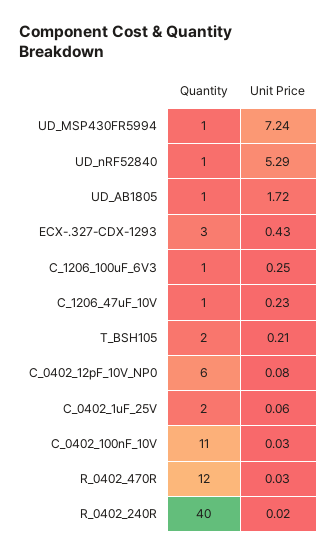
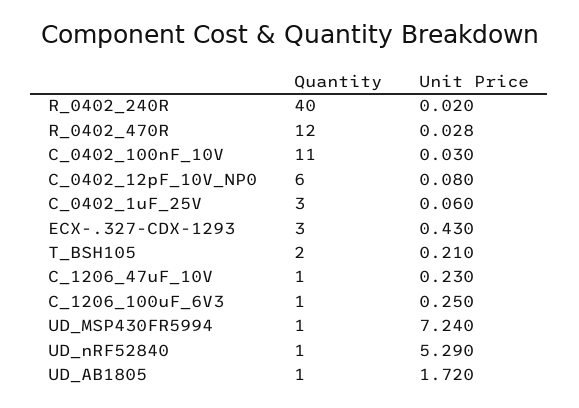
Quantity, C_0402_1uF_25V: 2 -> 3

